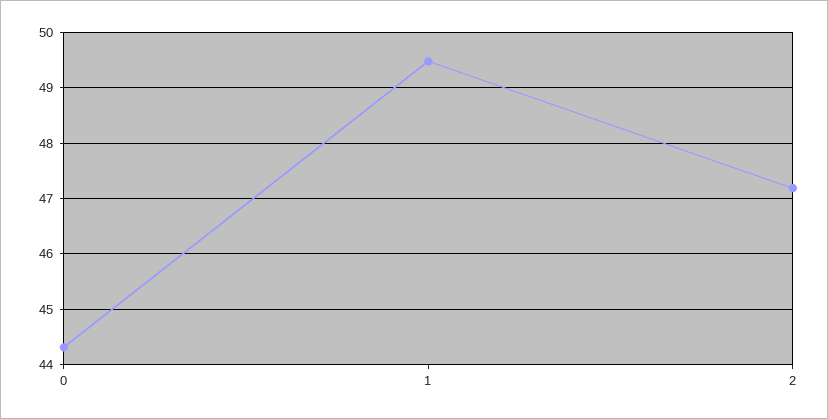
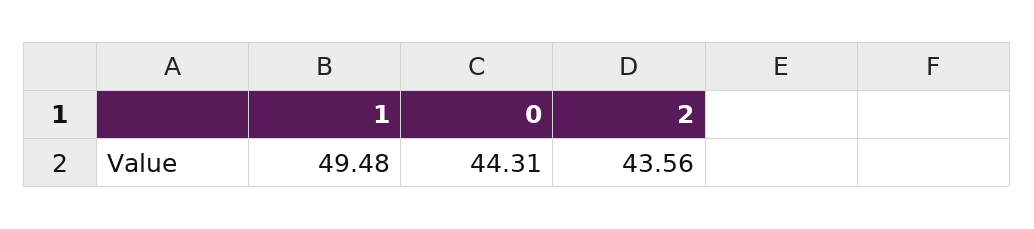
2: 47.2 -> 43.56

